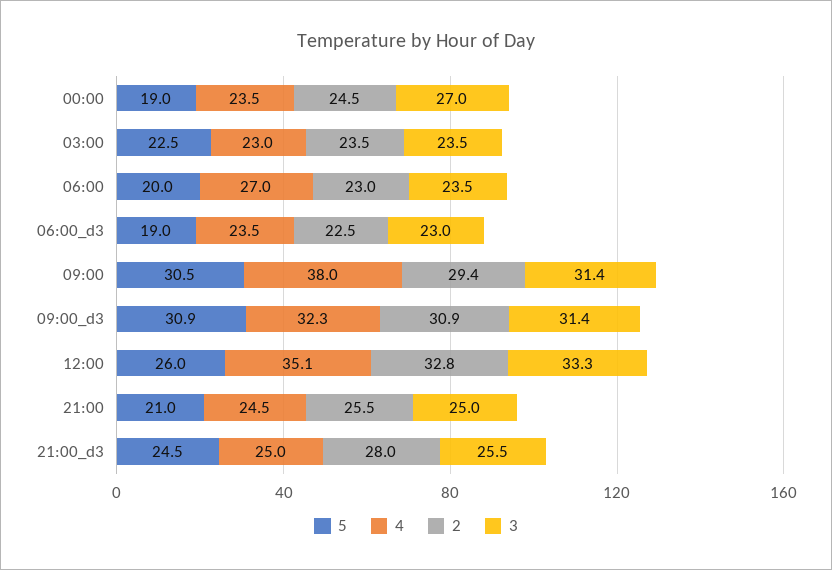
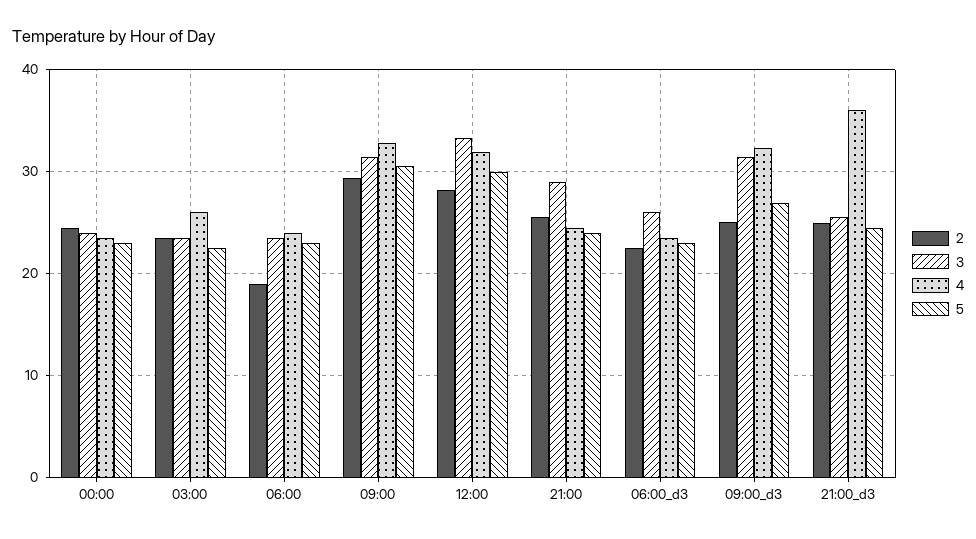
5, 00:00: 19 -> 23
3, 00:00: 27 -> 24
4, 03:00: 23 -> 26
5, 06:00: 20 -> 23
4, 06:00: 27 -> 24
2, 06:00: 23 -> 19
5, 06:00_d3: 19 -> 23
3, 06:00_d3: 23 -> 26
4, 09:00: 38 -> 33
5, 09:00_d3: 30.9 -> 27
2, 09:00_d3: 30.9 -> 25
5, 12:00: 26 -> 30
4, 12:00: 35.1 -> 32
2, 12:00: 32.8 -> 28
5, 21:00: 21 -> 24
3, 21:00: 25 -> 29
4, 21:00_d3: 25 -> 36
2, 21:00_d3: 28 -> 25

